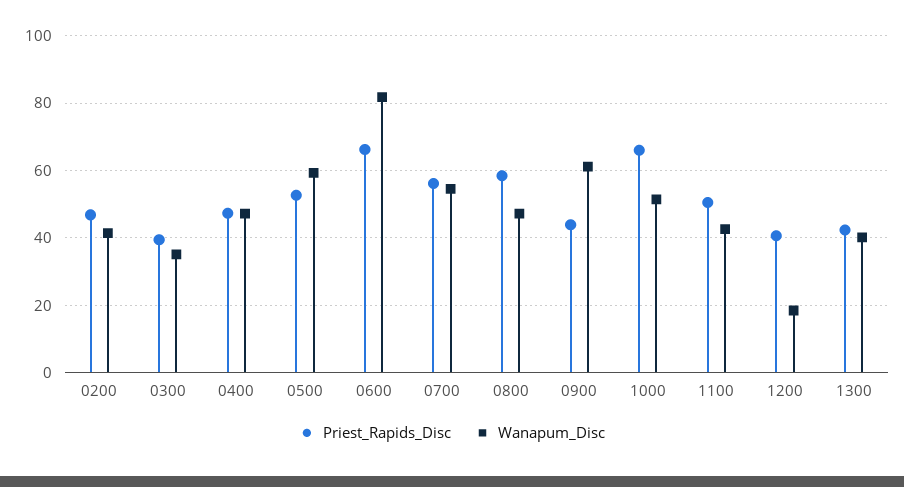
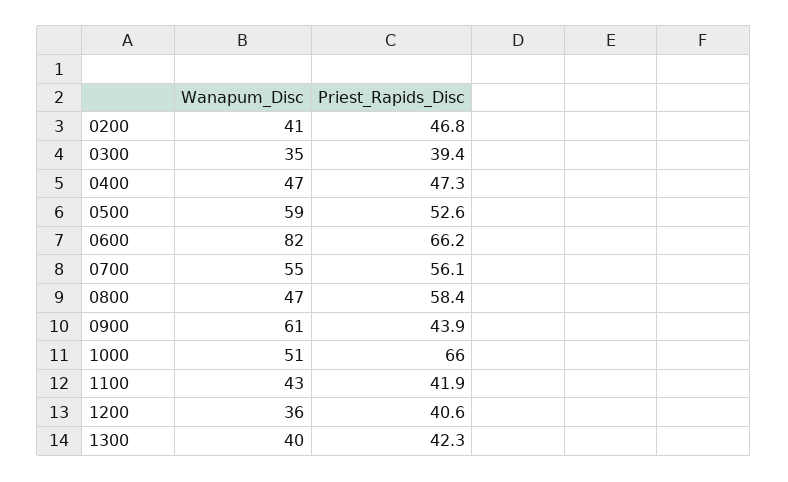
Priest_Rapids_Disc, 1100: 50 -> 41.9
Wanapum_Disc, 1200: 18 -> 36

